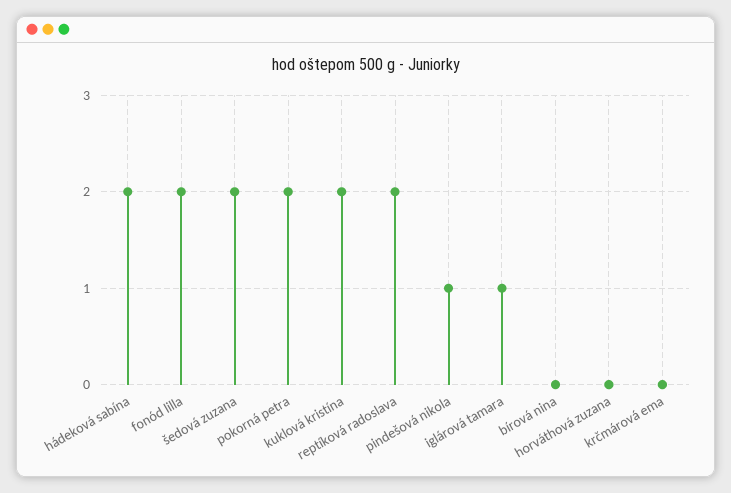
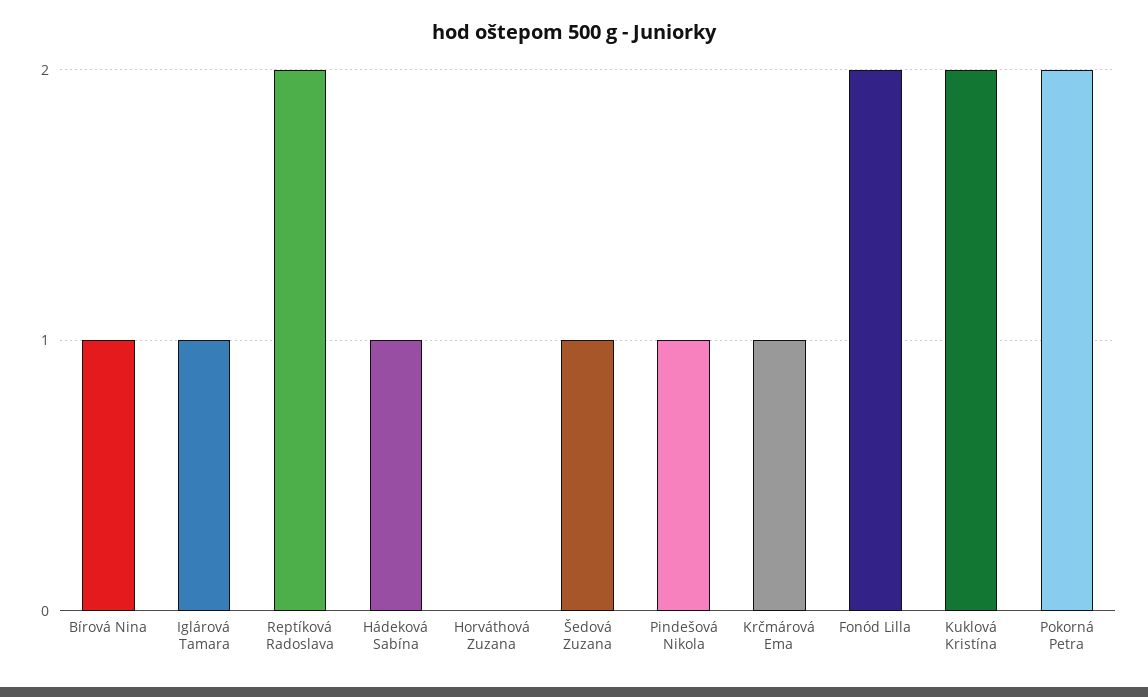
hádeková sabína: 2 -> 1
šedová zuzana: 2 -> 1
bírová nina: 0 -> 1
krčmárová ema: 0 -> 1

